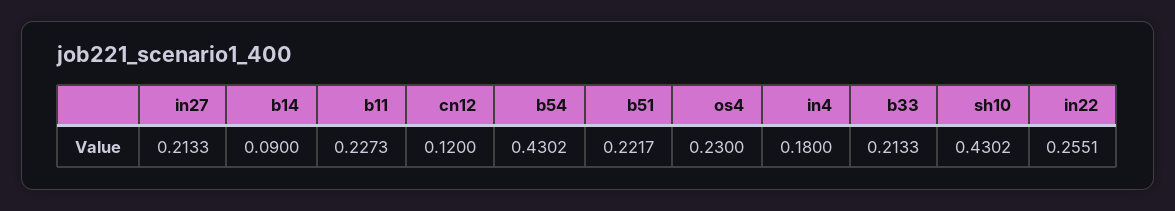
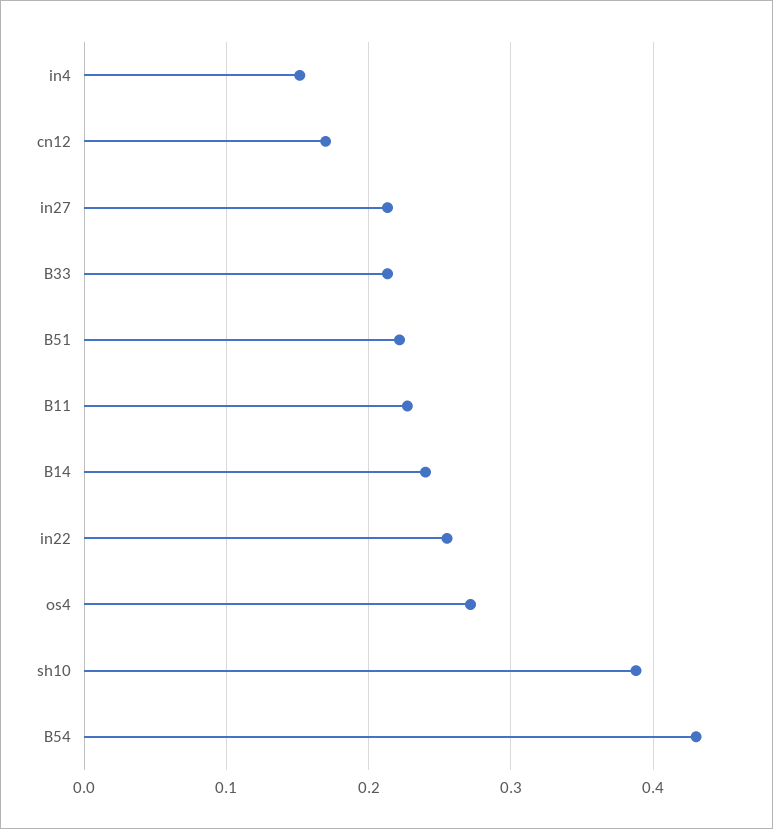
b14: 0.09 -> 0.24
cn12: 0.12 -> 0.17
os4: 0.23 -> 0.27
in4: 0.18 -> 0.15
sh10: 0.4302 -> 0.39

